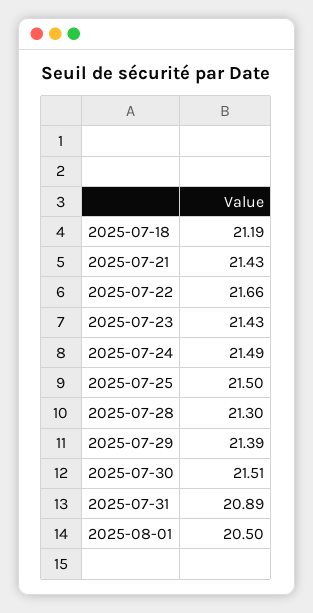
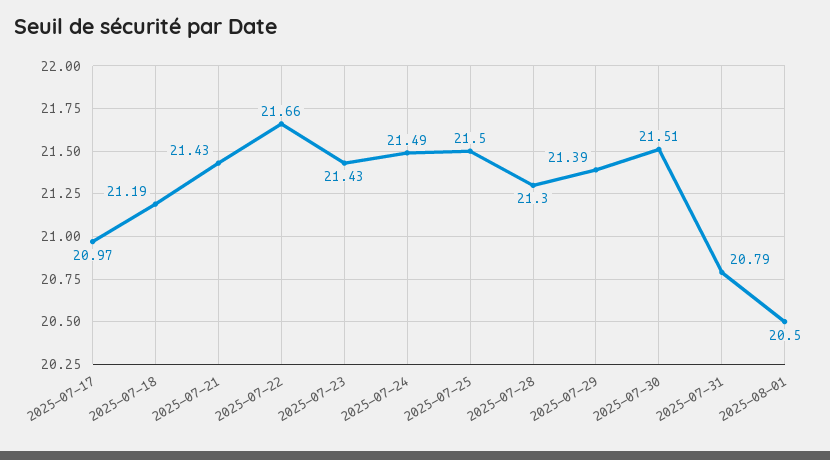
2025-07-31: 20.89 -> 20.79
2025-07-17: none -> 20.97

